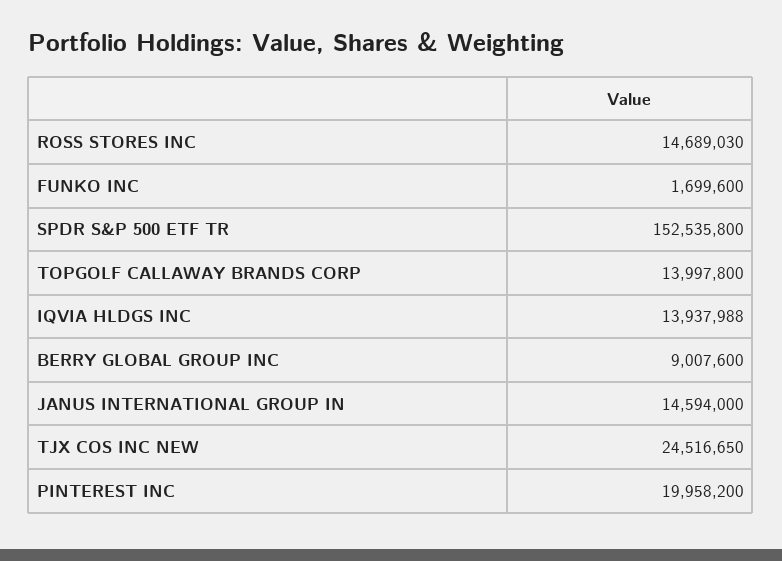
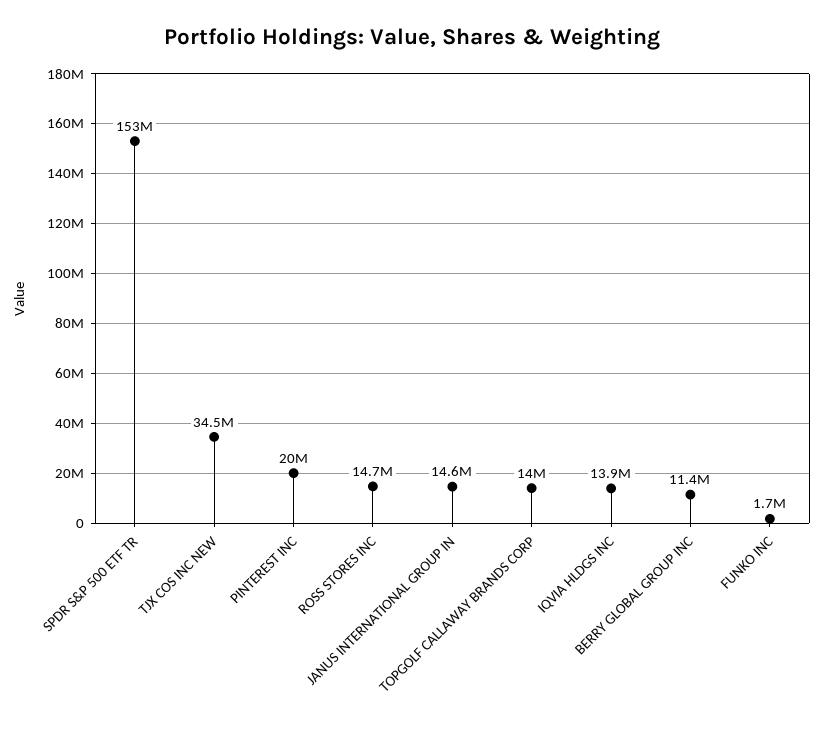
BERRY GLOBAL GROUP INC: 9007600 -> 11400000
TJX COS INC NEW: 24516650 -> 34500000

